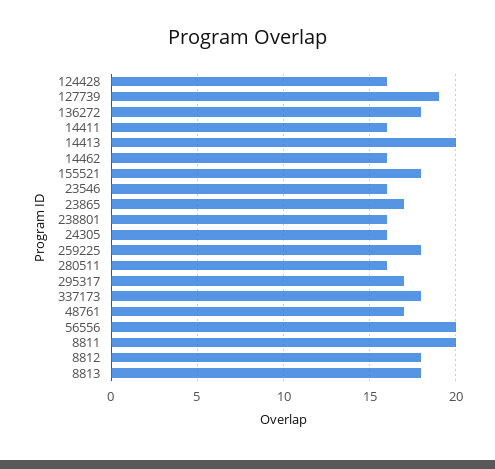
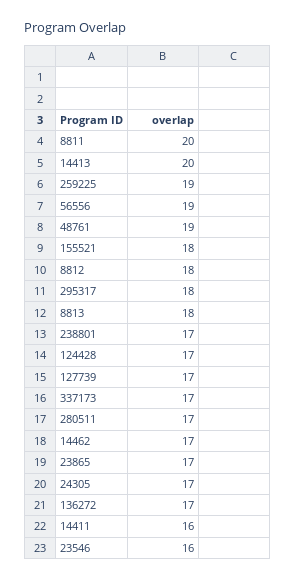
124428: 16 -> 17
127739: 19 -> 17
136272: 18 -> 17
14462: 16 -> 17
238801: 16 -> 17
24305: 16 -> 17
259225: 18 -> 19
280511: 16 -> 17
295317: 17 -> 18
337173: 18 -> 17
48761: 17 -> 19
56556: 20 -> 19

